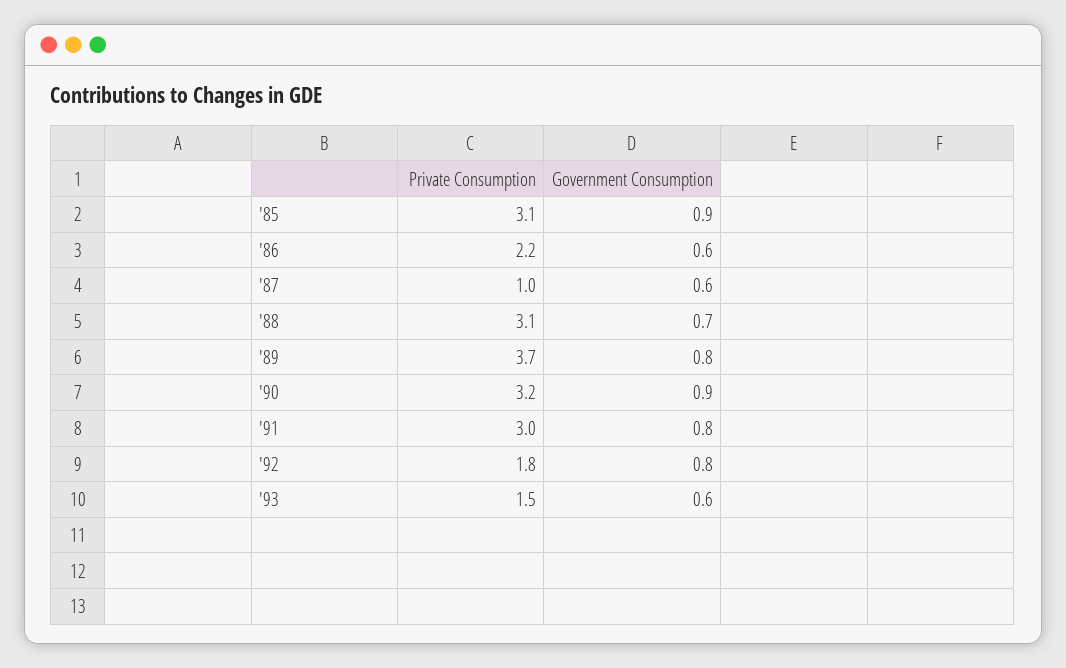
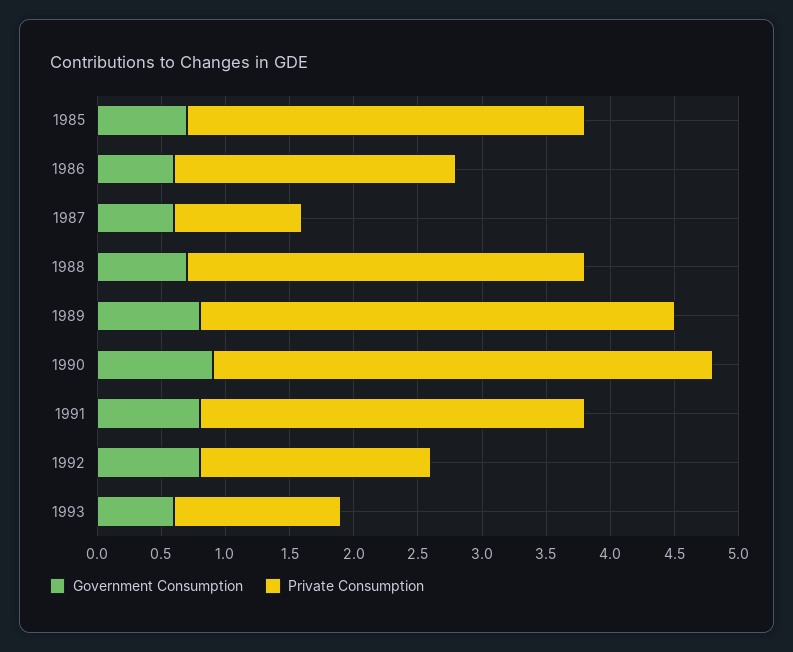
Government Consumption, '85: 0.9 -> 0.7
Private Consumption, '90: 3.2 -> 3.9
Private Consumption, '93: 1.5 -> 1.3

